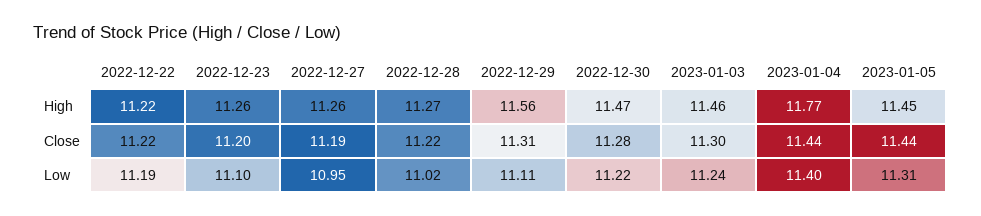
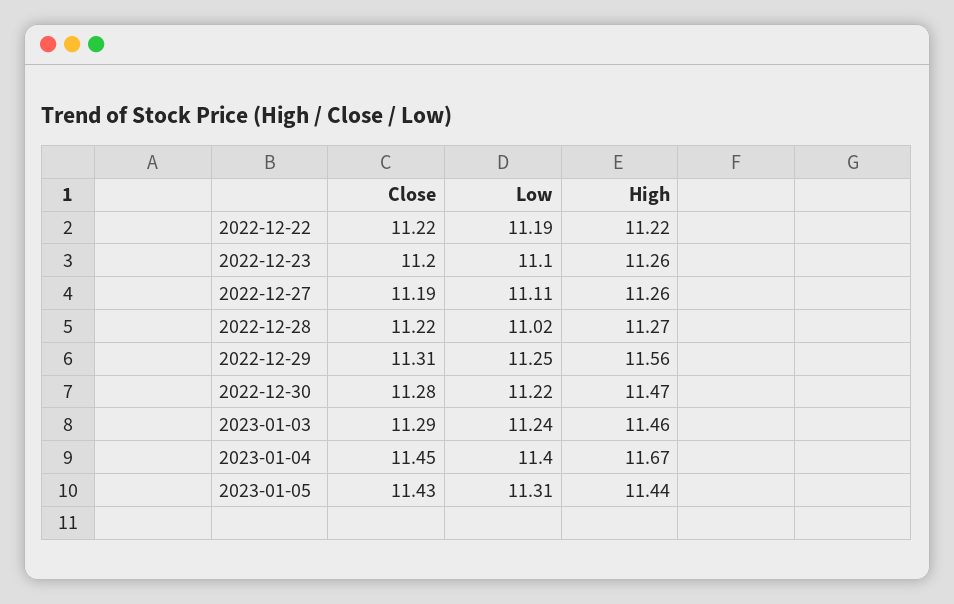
2023-01-04, High: 11.77 -> 11.67
2023-01-05, High: 11.45 -> 11.44
2023-01-03, Close: 11.3 -> 11.29
2023-01-04, Close: 11.44 -> 11.45
2023-01-05, Close: 11.44 -> 11.43
2022-12-27, Low: 10.95 -> 11.11
2022-12-29, Low: 11.11 -> 11.25

